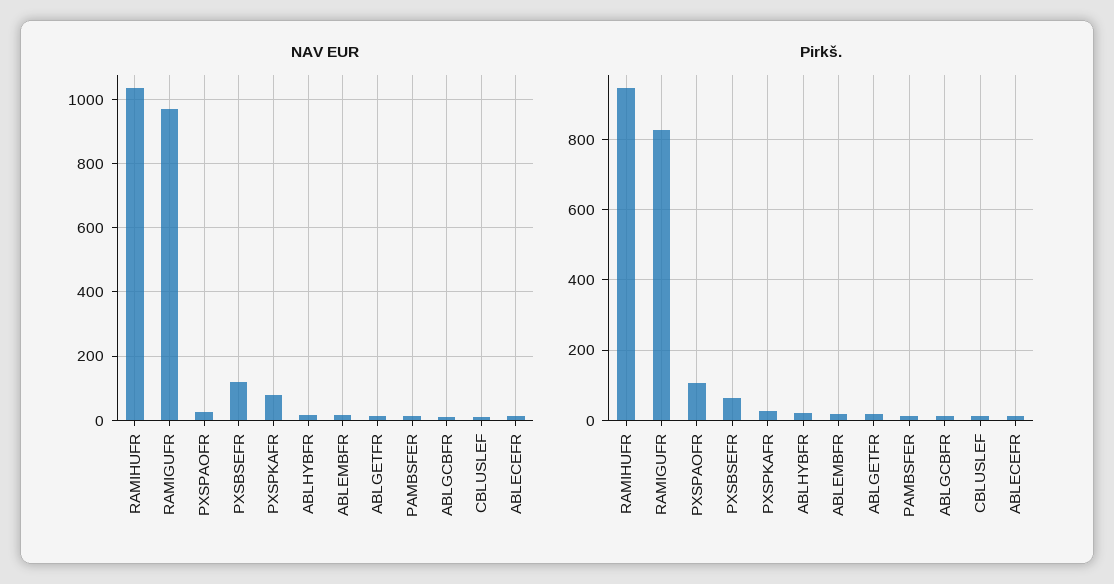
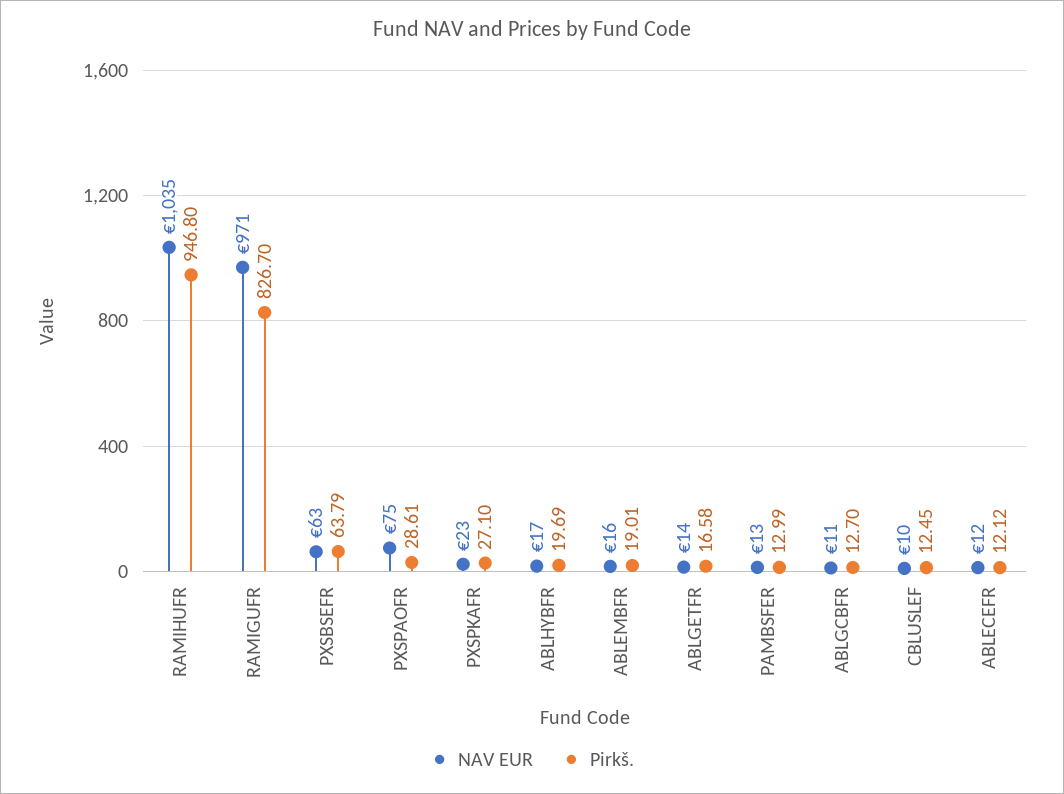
NAV EUR, PXSPAOFR: 20 -> 75
NAV EUR, PXSBSEFR: 120 -> 63
NAV EUR, PXSPKAFR: 80 -> 23
Pirkš., PXSPAOFR: 100 -> 28.61

